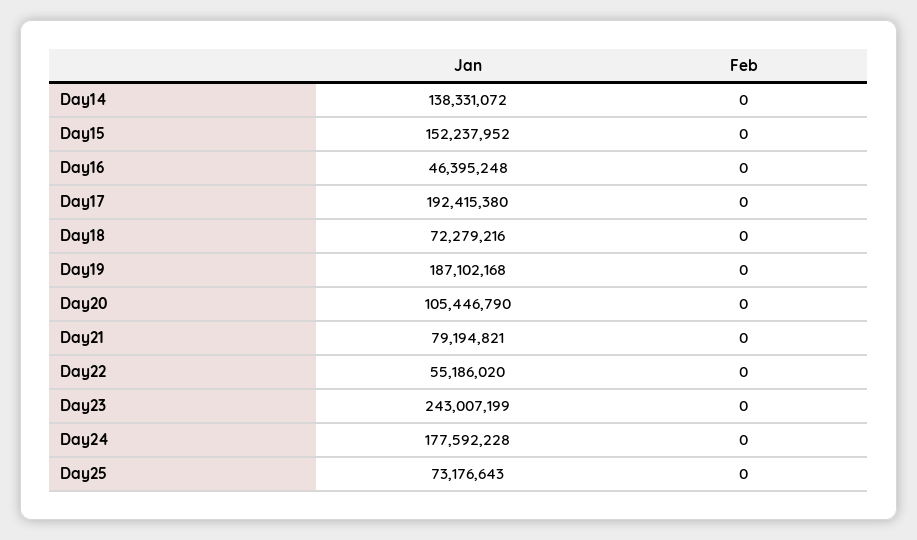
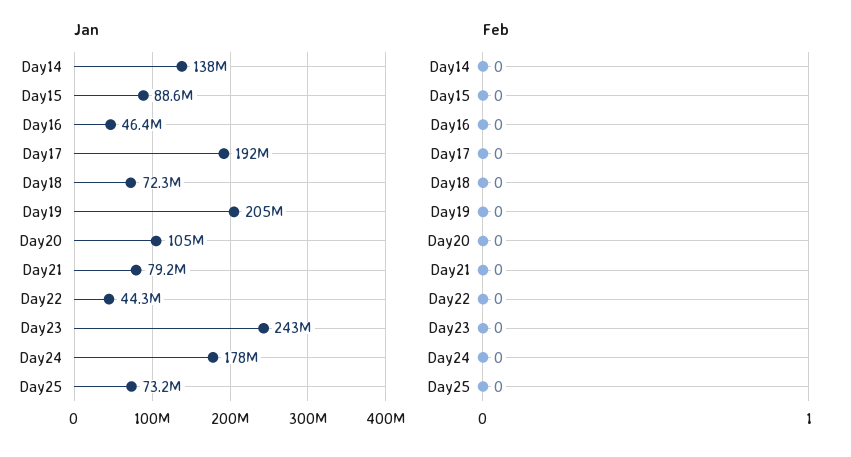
Jan, Day15: 152237952 -> 88600000
Jan, Day19: 187102168 -> 205000000
Jan, Day22: 55186020 -> 44300000

